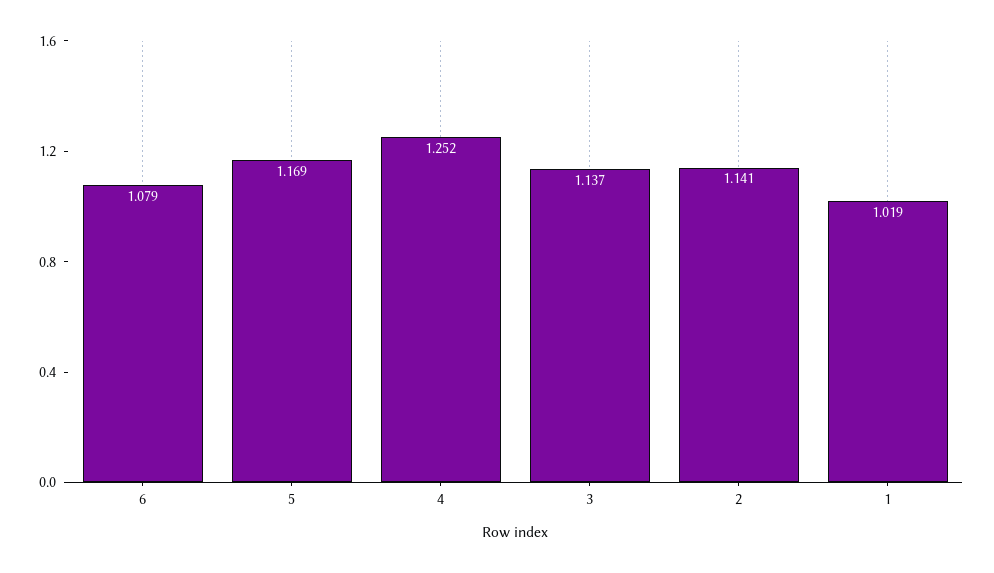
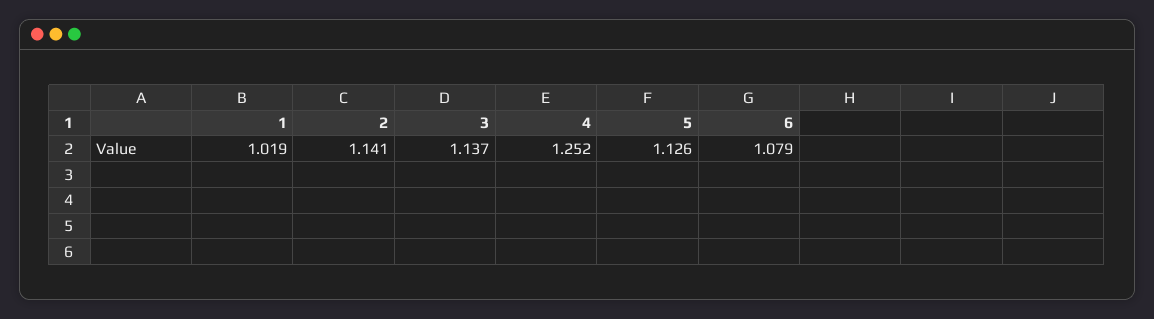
5: 1.169 -> 1.126

